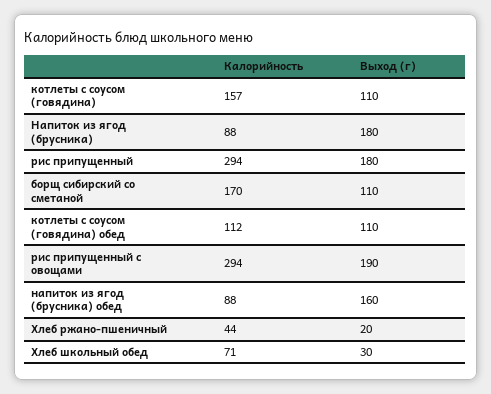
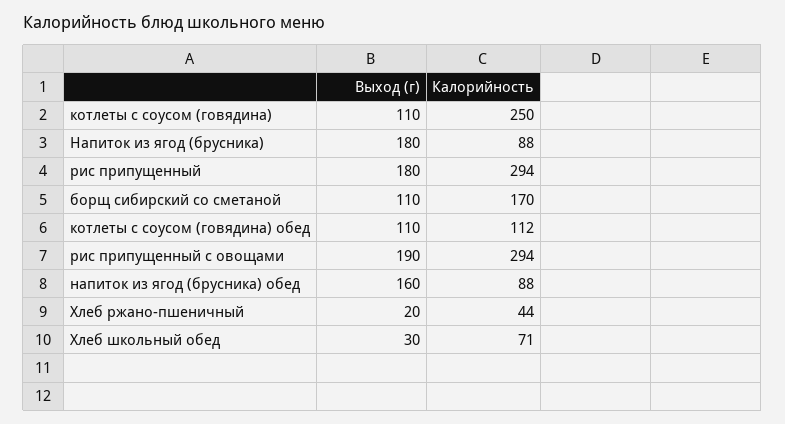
Калорийность, котлеты с соусом (говядина): 157 -> 250

